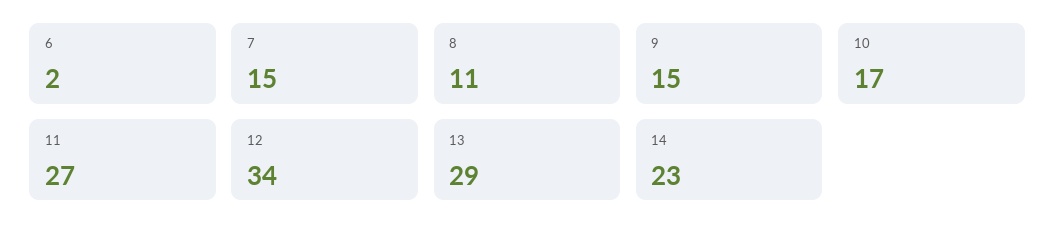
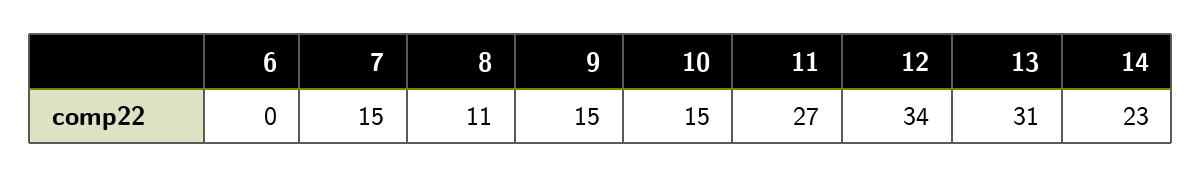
6: 2 -> 0
10: 17 -> 15
13: 29 -> 31

